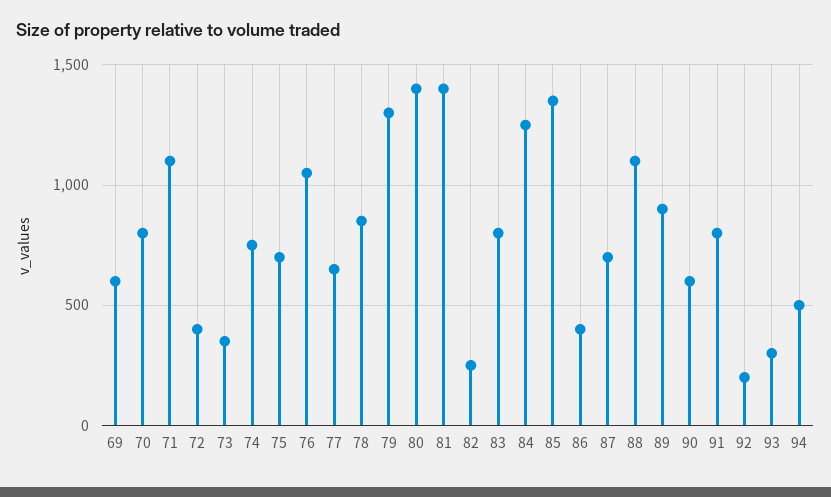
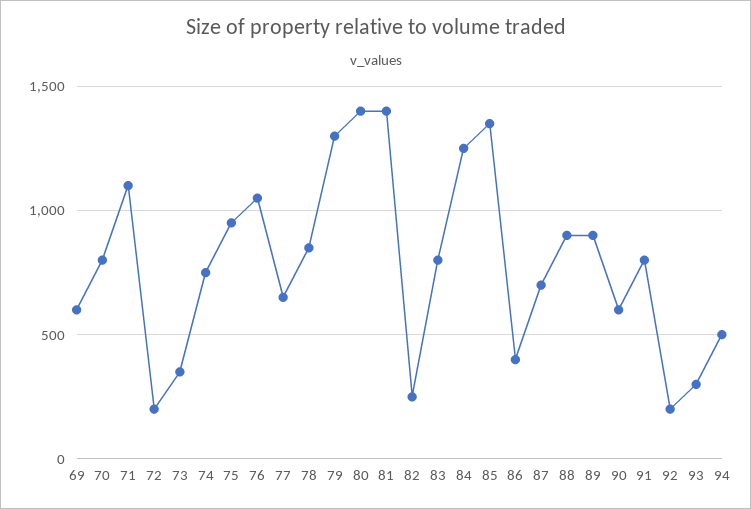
72: 400 -> 200
75: 700 -> 950
88: 1100 -> 900

